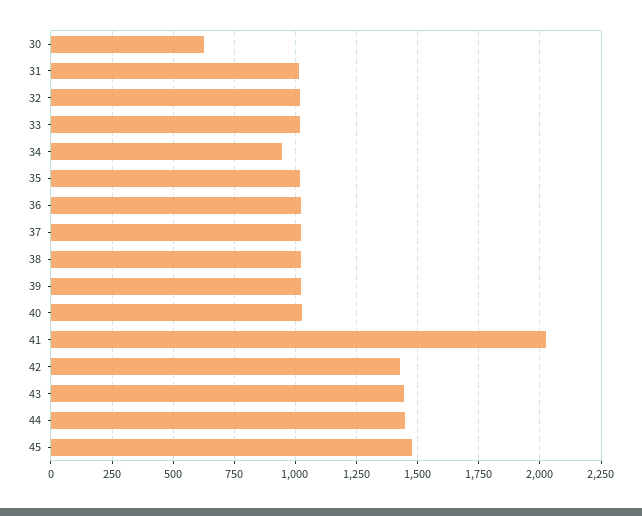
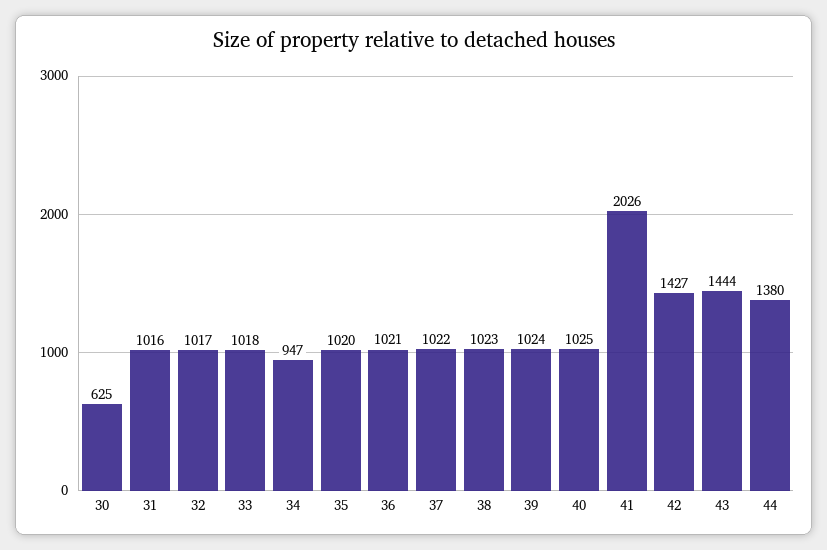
44: 1450 -> 1380
45: 1475 -> none

